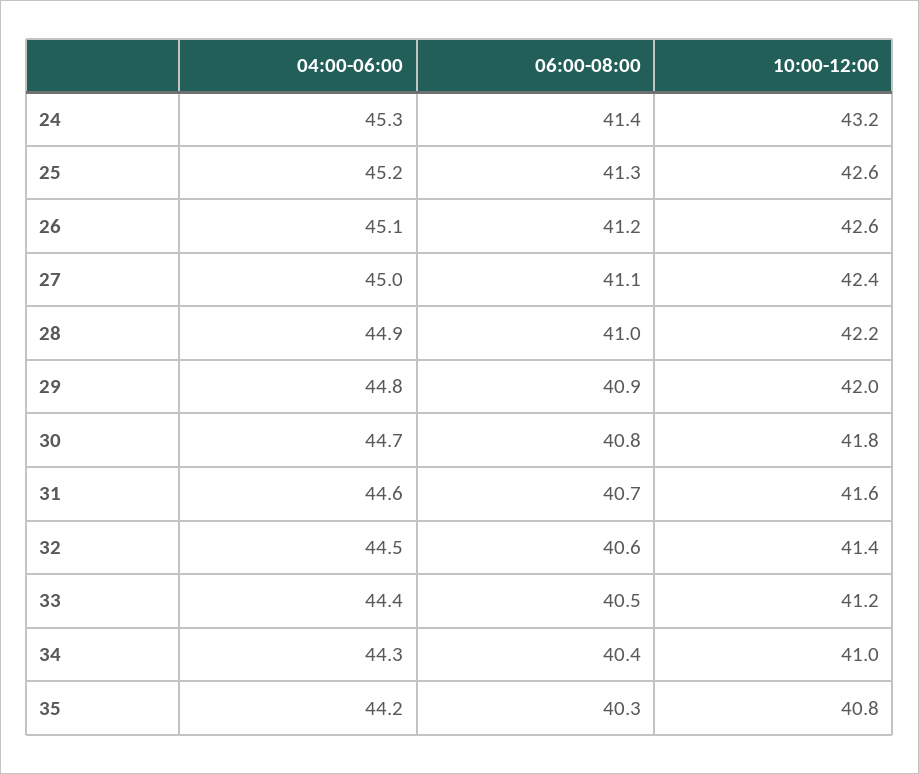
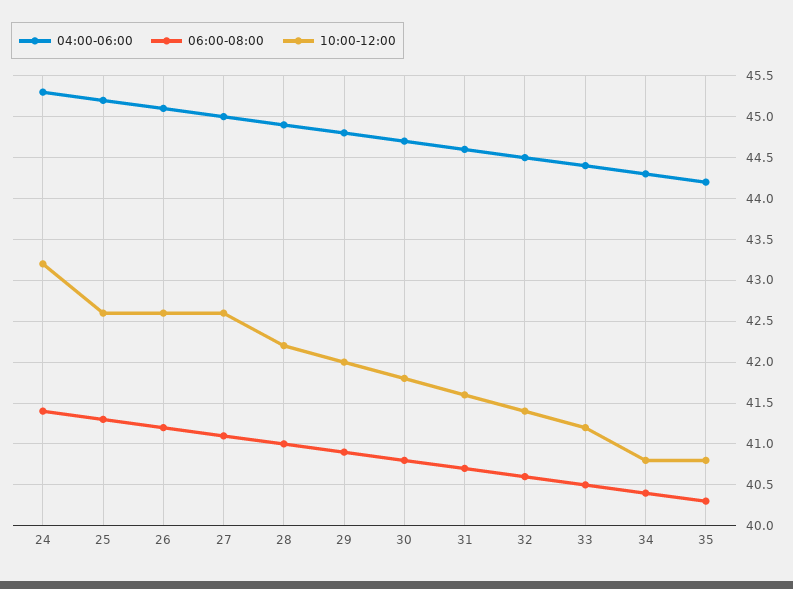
10:00-12:00, 27: 42.4 -> 42.6
10:00-12:00, 34: 41 -> 40.8

